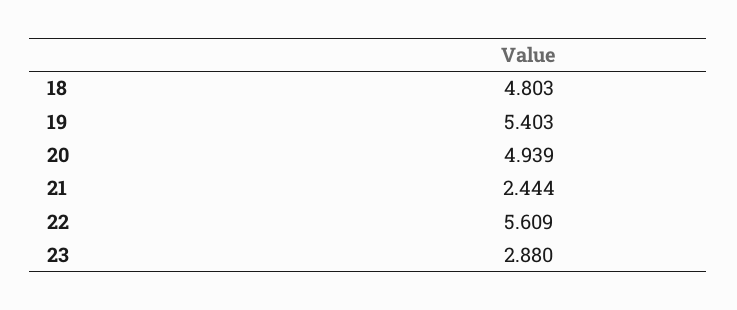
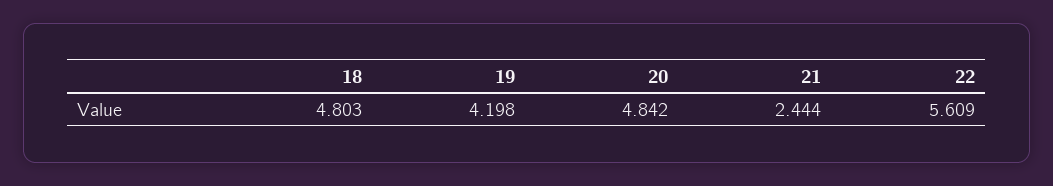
19: 5.403 -> 4.198
20: 4.939 -> 4.842
23: 2.88 -> none

